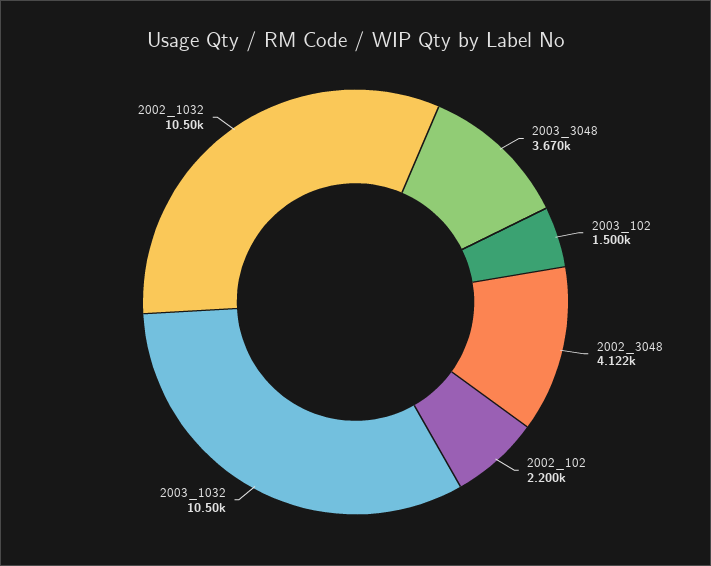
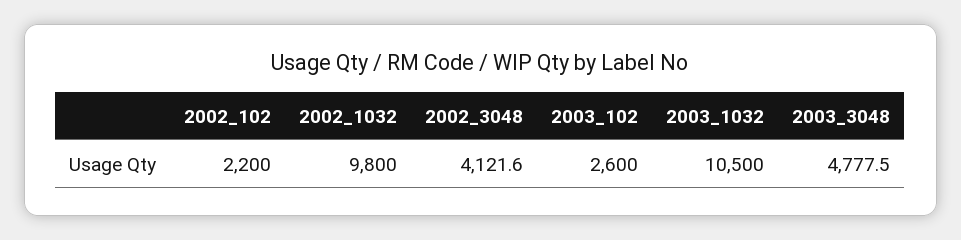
2003_3048: 3670 -> 4777.5
2003_102: 1500 -> 2600
2002_1032: 10500 -> 9800

